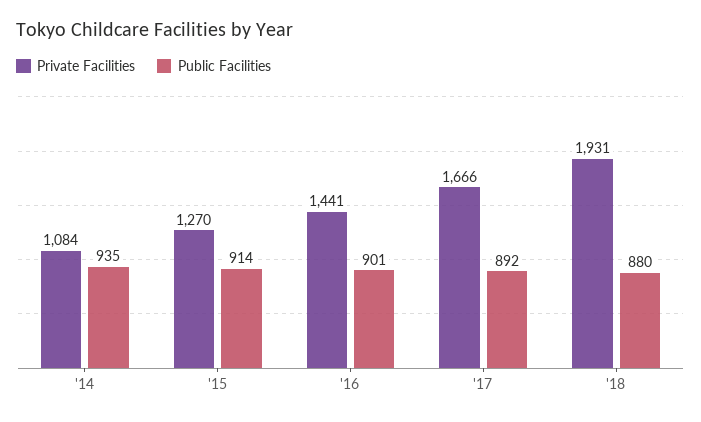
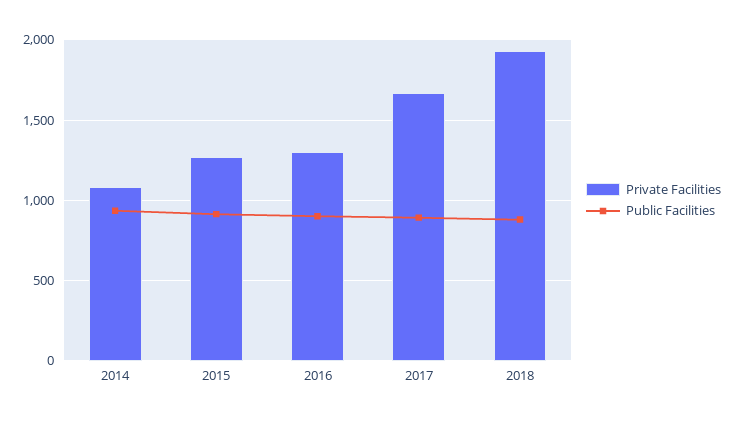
Private Facilities, '16: 1441 -> 1300

